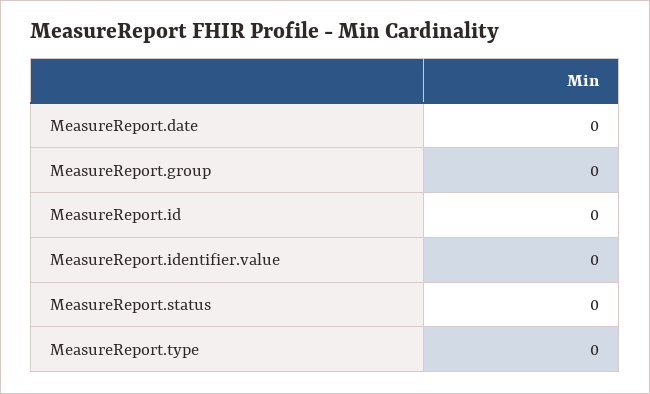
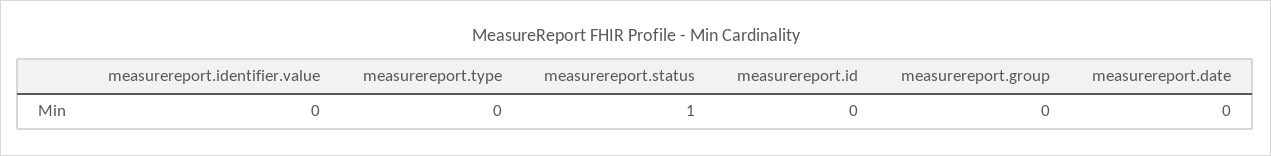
MeasureReport.status: 0 -> 1

